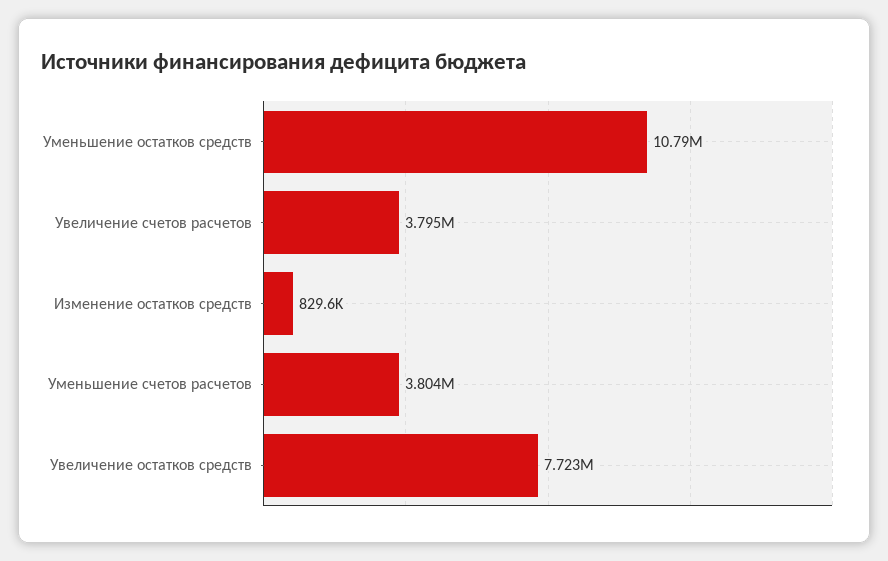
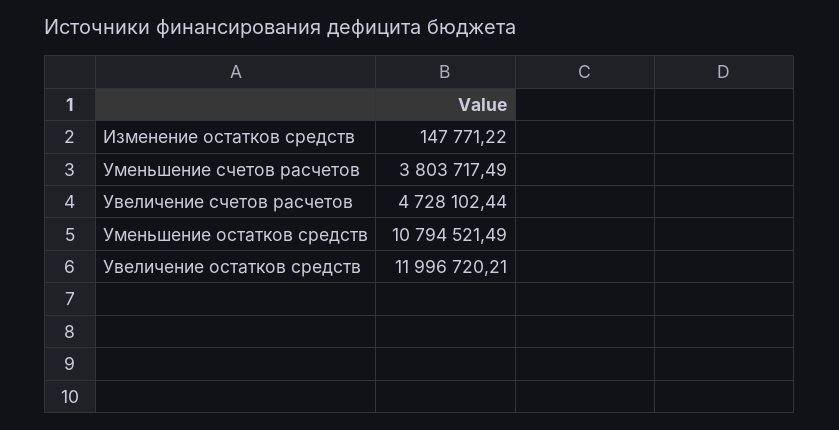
Увеличение счетов расчетов: 3795000 -> 4728102.44
Изменение остатков средств: 829600 -> 147771.22
Увеличение остатков средств: 7723000 -> 11996720.21

